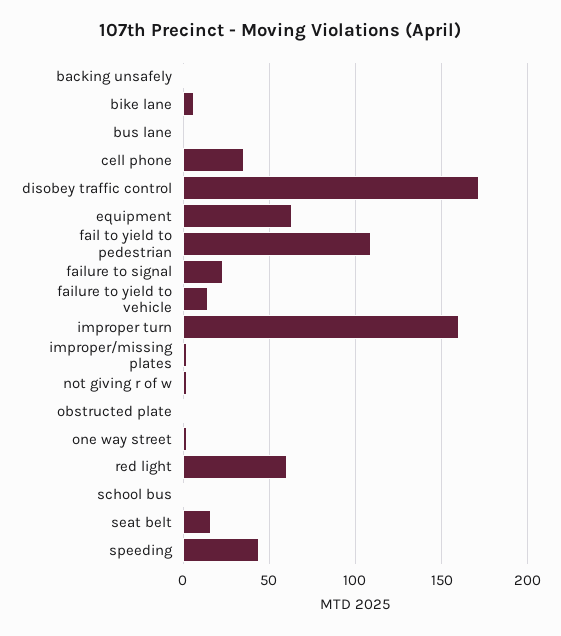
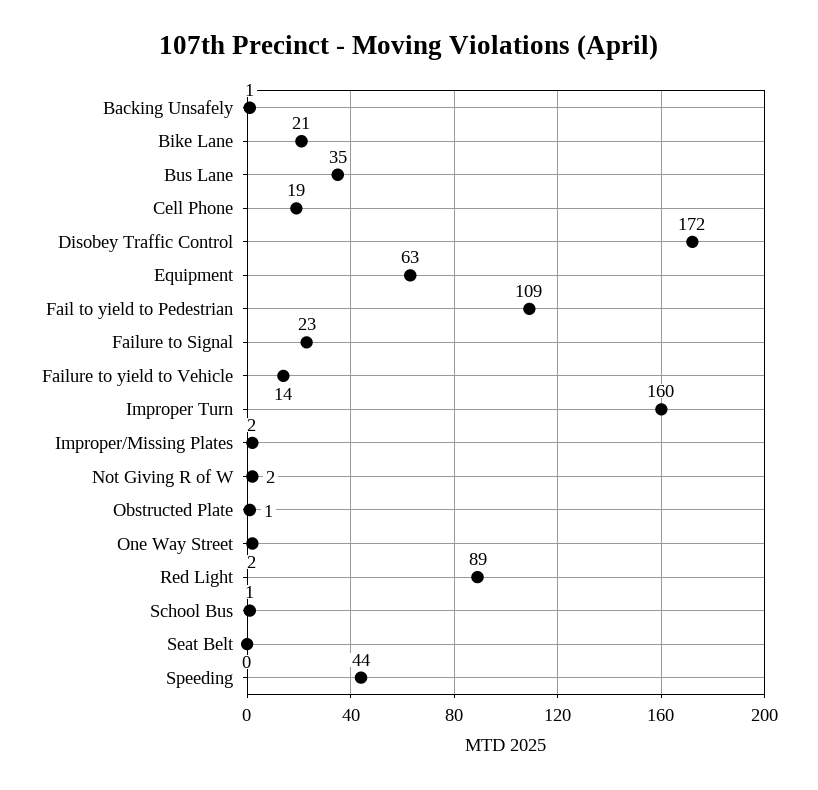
bike lane: 5 -> 21
bus lane: 0 -> 35
cell phone: 35 -> 19
red light: 60 -> 89
seat belt: 15 -> 0

